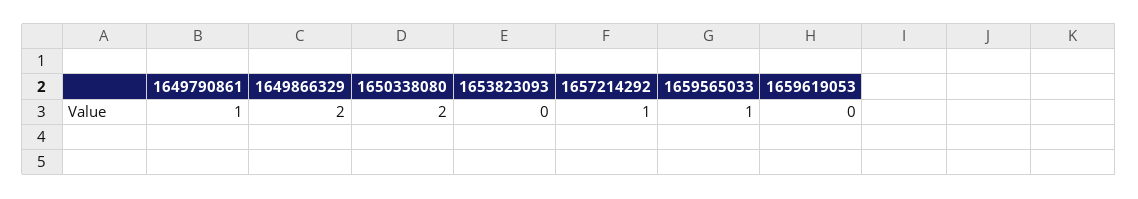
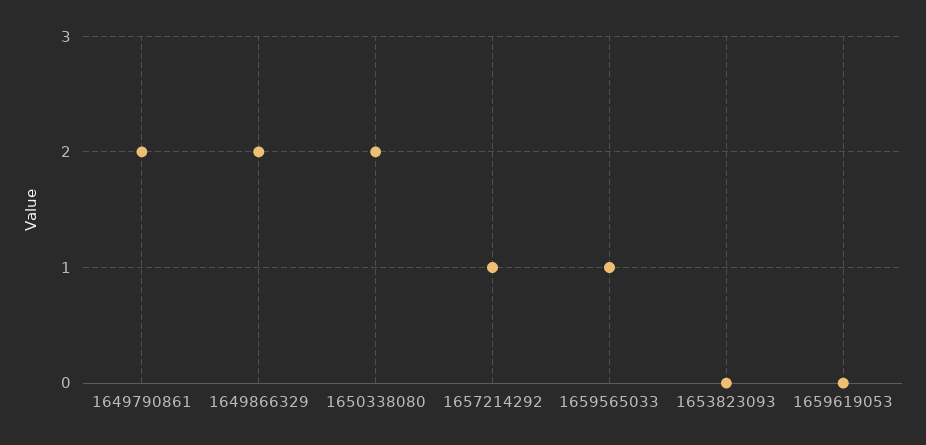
1649790861: 1 -> 2

